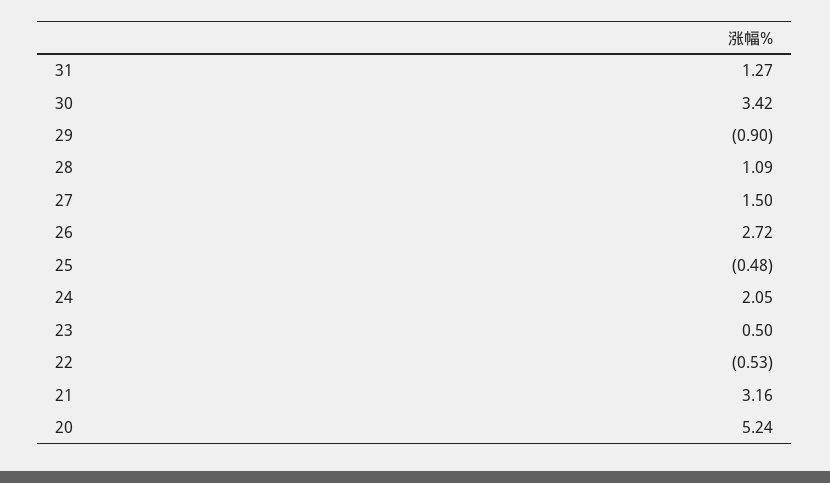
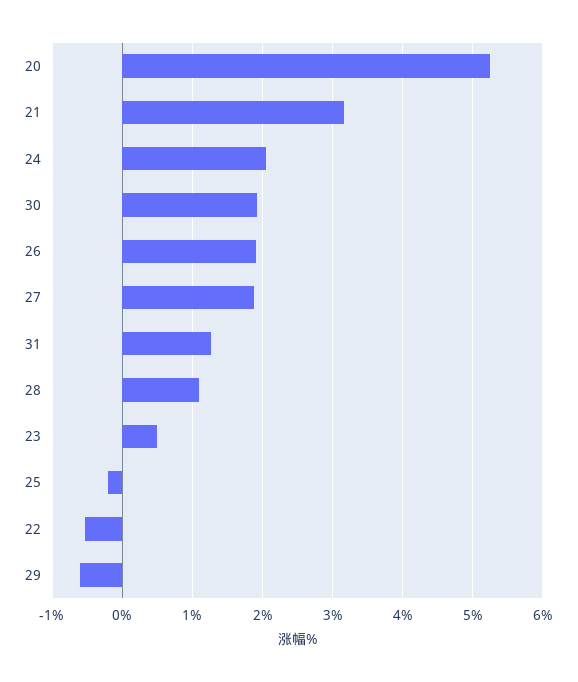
30: 3.42 -> 1.9
29: -0.9 -> -0.6
27: 1.5 -> 1.9
26: 2.72 -> 1.9
25: -0.48 -> -0.2

